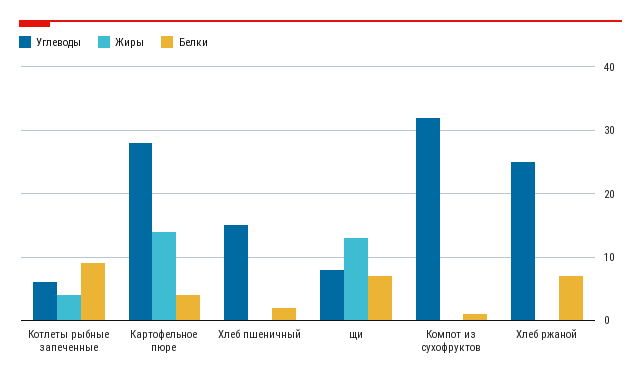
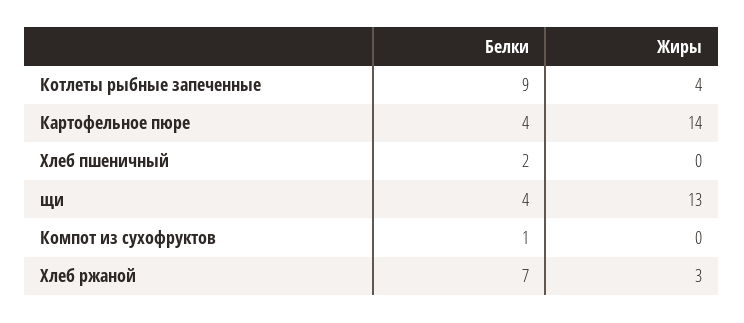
Углеводы, Котлеты рыбные запеченные: 6 -> none
Углеводы, Картофельное пюре: 28 -> none
Углеводы, Хлеб пшеничный: 15 -> none
Углеводы, щи: 8 -> none
Белки, щи: 7 -> 4
Углеводы, Компот из сухофруктов: 32 -> none
Углеводы, Хлеб ржаной: 25 -> none
Жиры, Хлеб ржаной: 0 -> 3

